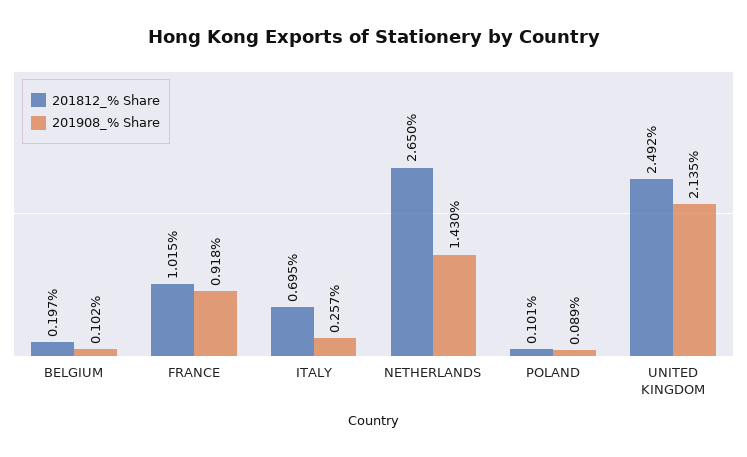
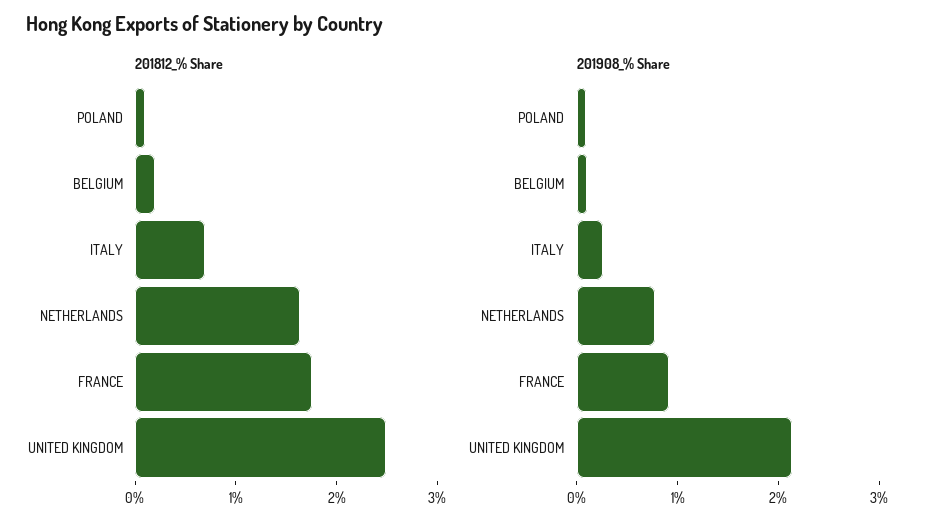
201812_% Share, FRANCE: 1.015 -> 1.8
201812_% Share, NETHERLANDS: 2.65 -> 1.6
201908_% Share, NETHERLANDS: 1.43 -> 0.8

